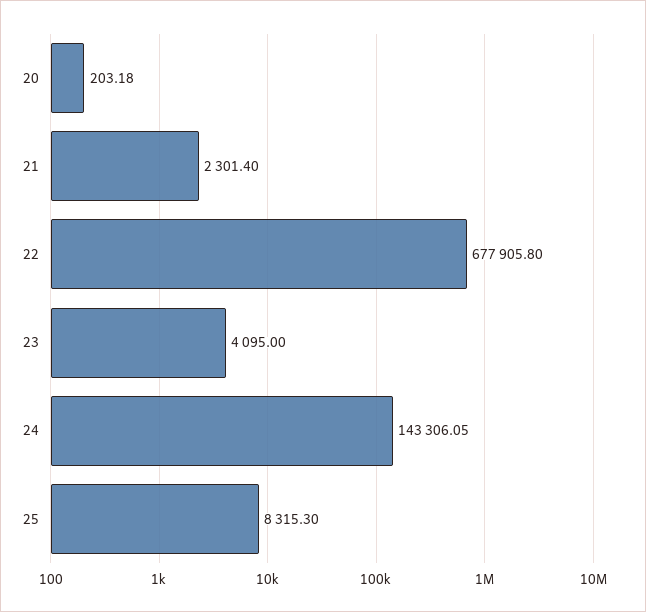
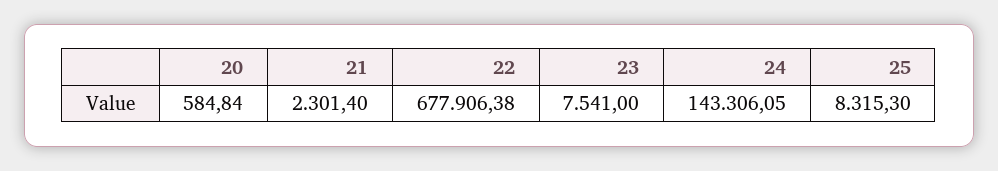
20: 203.18 -> 584.84
22: 677905.8 -> 677906.38
23: 4095 -> 7541

